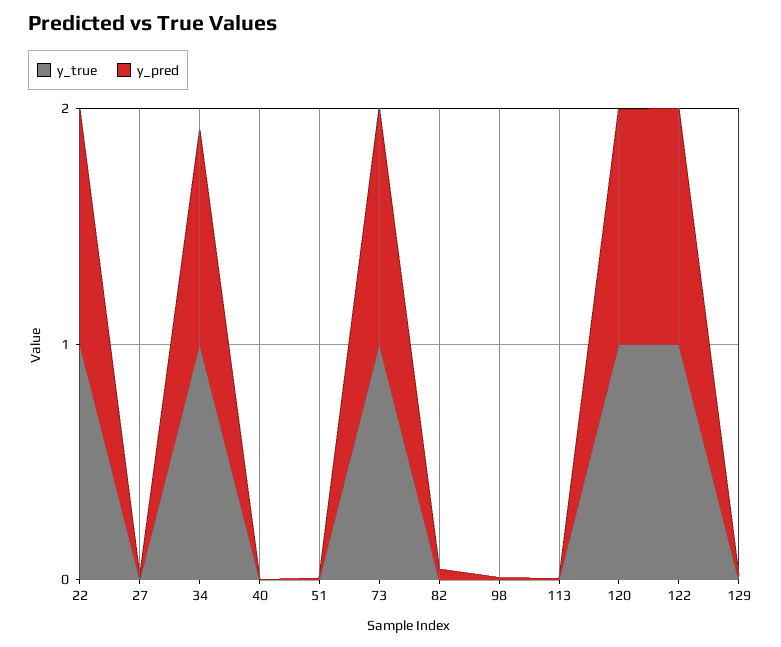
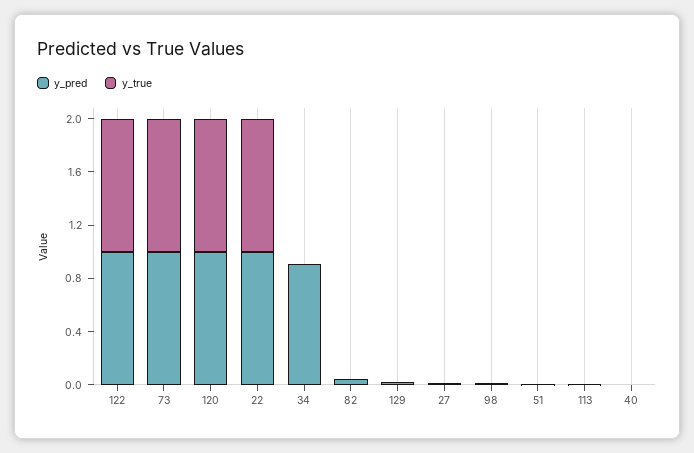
y_true, 34: 1 -> 0

